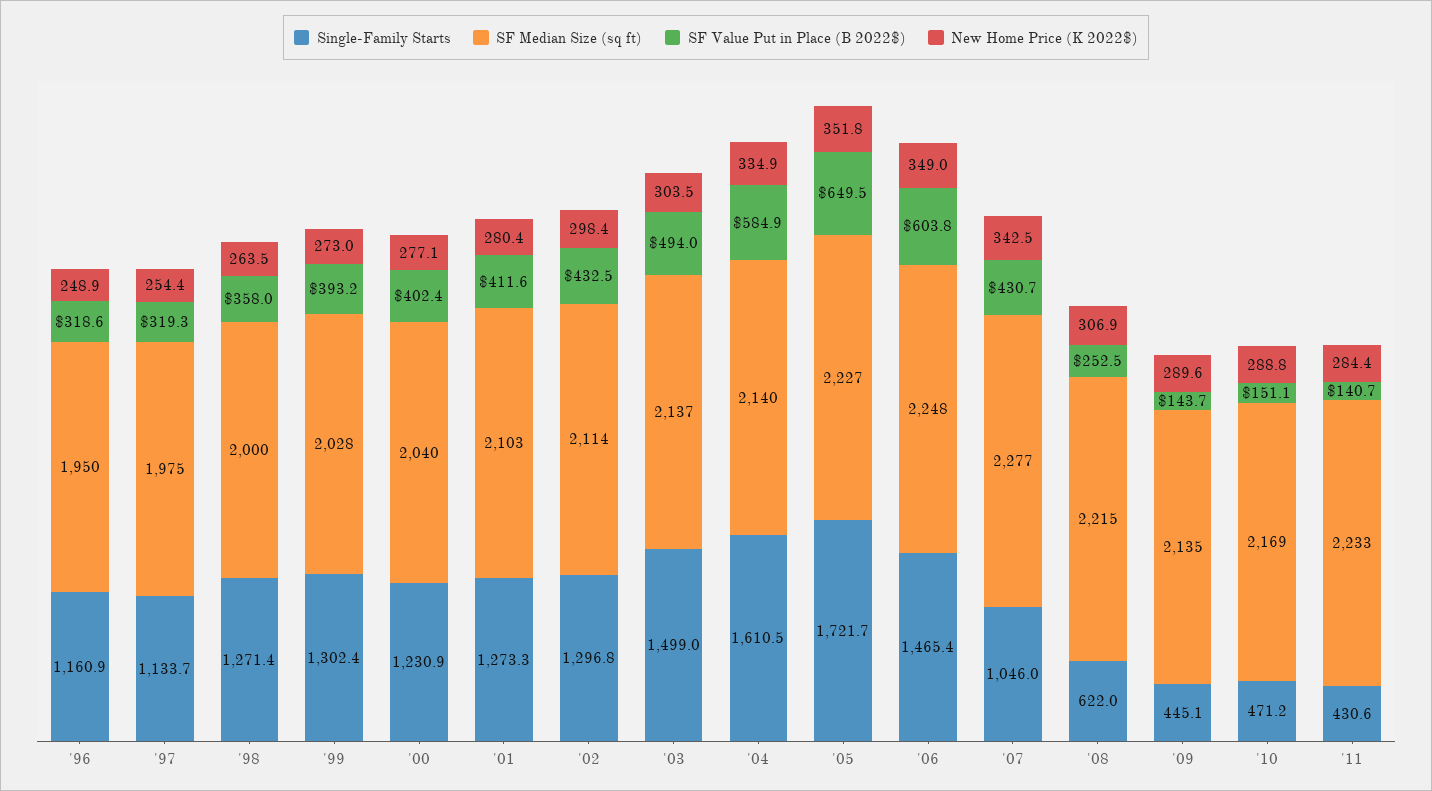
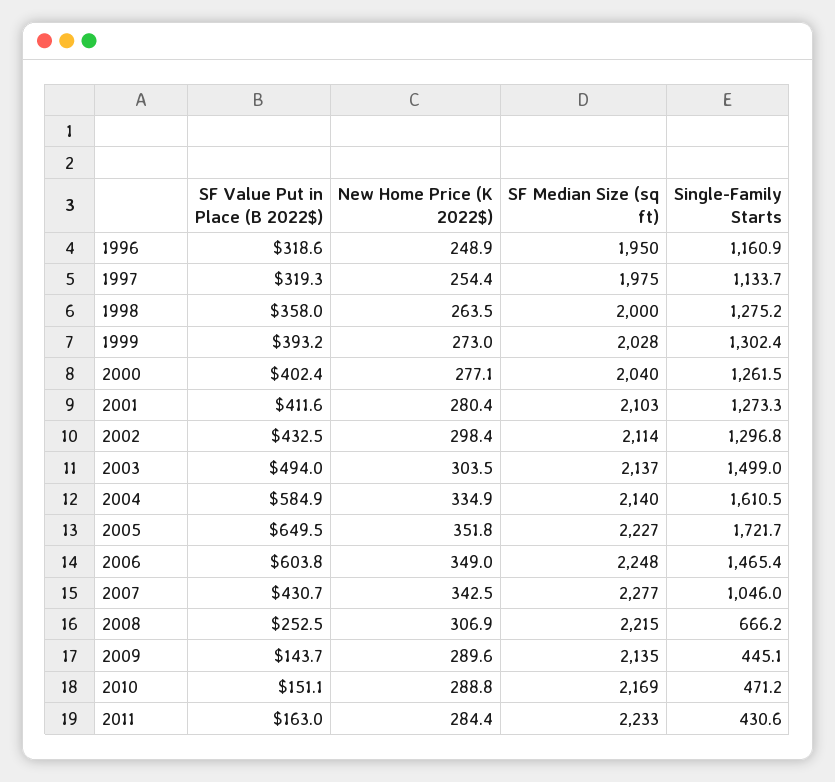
Single-Family Starts, '98: 1271.4 -> 1275.2
Single-Family Starts, '00: 1230.9 -> 1261.5
Single-Family Starts, '08: 622 -> 666.2
SF Value Put in Place (B 2022$), '11: 140.7 -> 163

